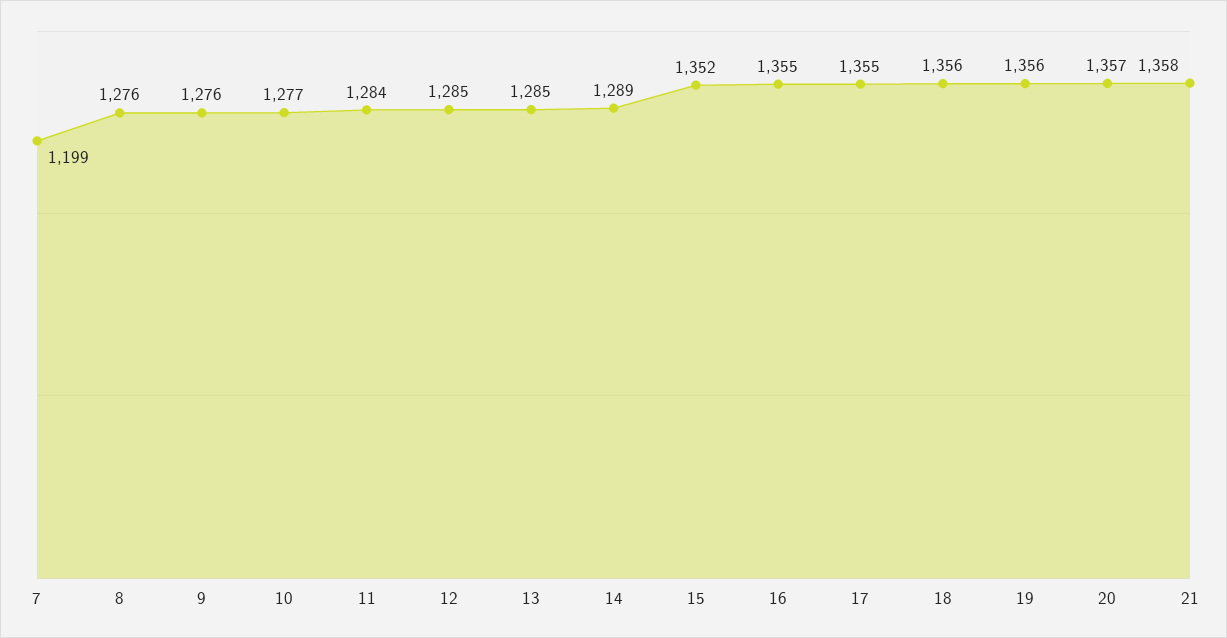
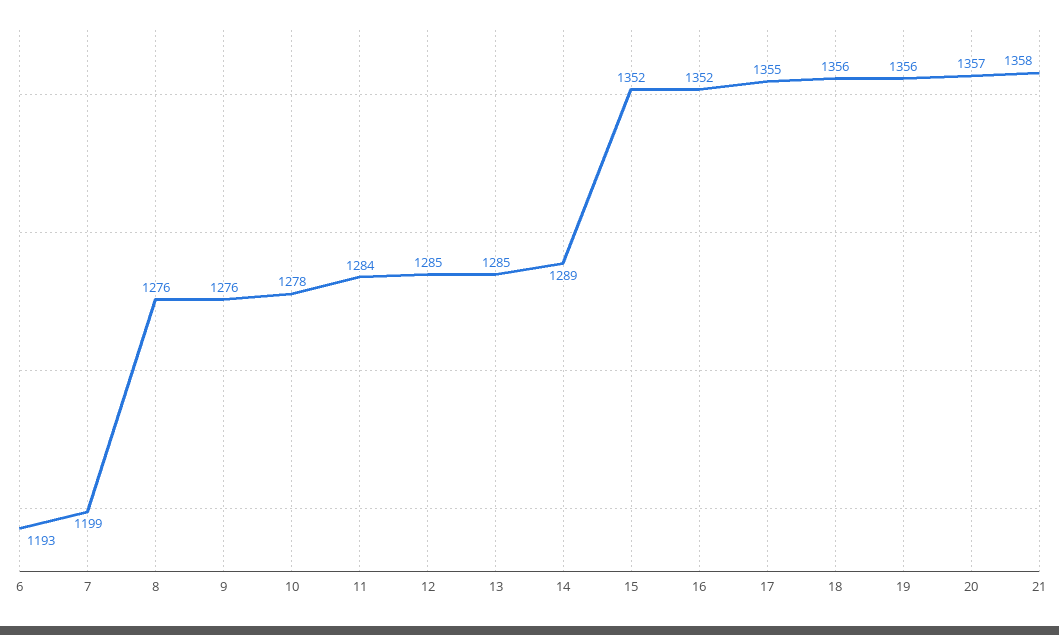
10: 1277 -> 1278
16: 1355 -> 1352
6: none -> 1193

